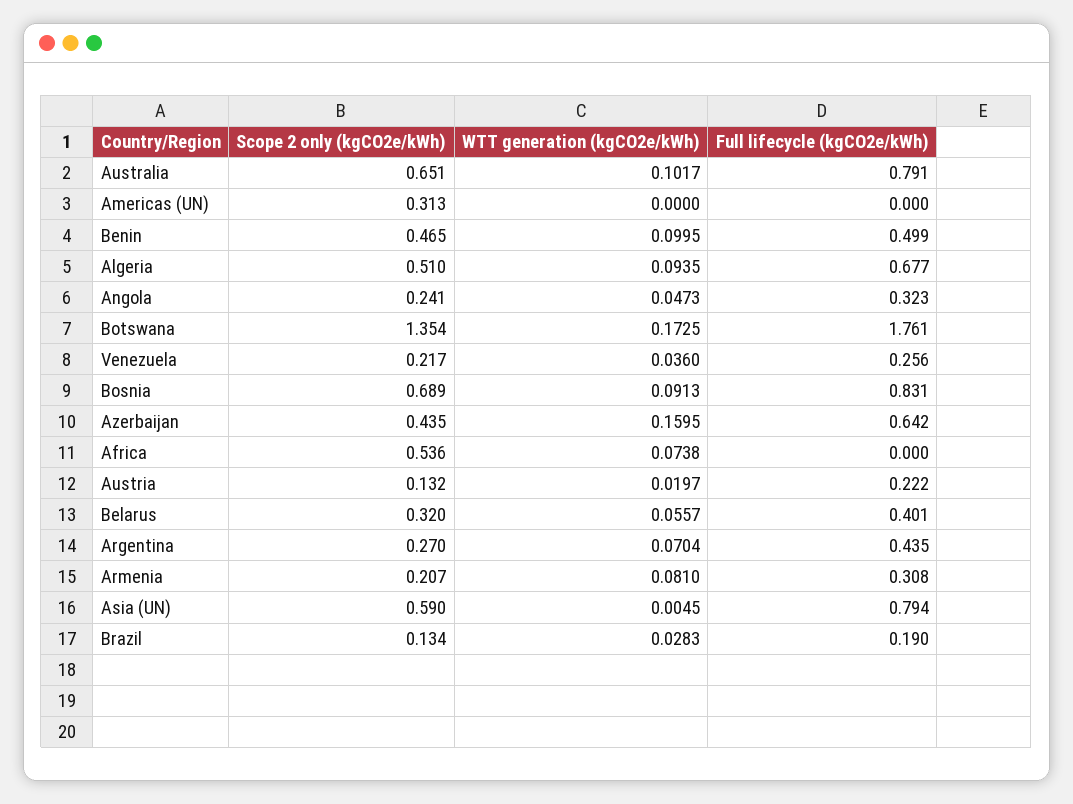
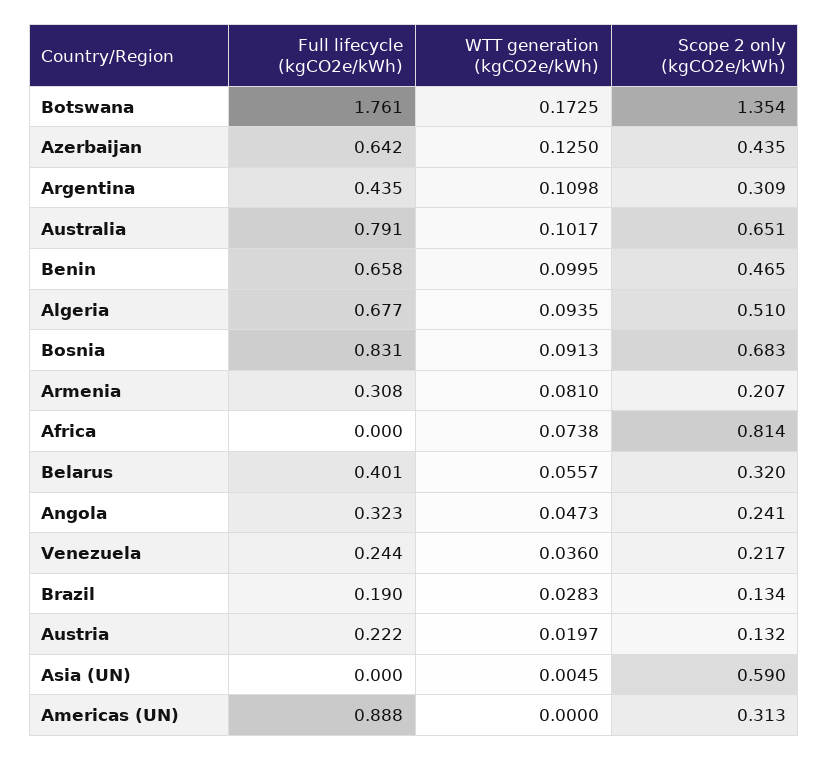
Full lifecycle (kgCO2e/kWh), Americas (UN): 0 -> 0.888
Full lifecycle (kgCO2e/kWh), Benin: 0.499 -> 0.658
Full lifecycle (kgCO2e/kWh), Venezuela: 0.256 -> 0.244
Scope 2 only (kgCO2e/kWh), Bosnia: 0.689 -> 0.683
WTT generation (kgCO2e/kWh), Azerbaijan: 0.1595 -> 0.125
Scope 2 only (kgCO2e/kWh), Africa: 0.536 -> 0.814
Scope 2 only (kgCO2e/kWh), Argentina: 0.27 -> 0.309
WTT generation (kgCO2e/kWh), Argentina: 0.0704 -> 0.1098
Full lifecycle (kgCO2e/kWh), Asia (UN): 0.794 -> 0

